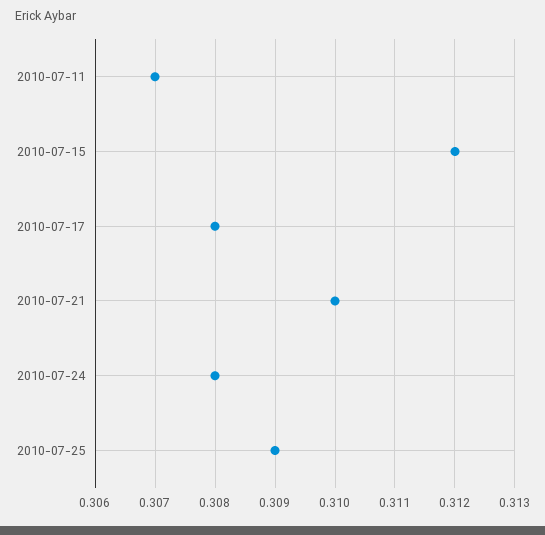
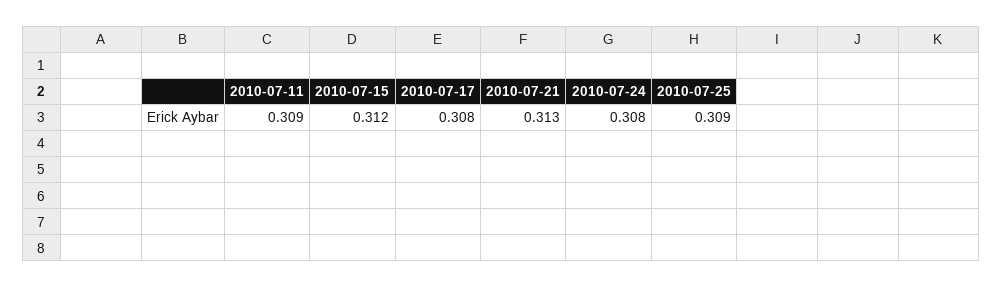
2010-07-11: 0.307 -> 0.309
2010-07-21: 0.31 -> 0.313

